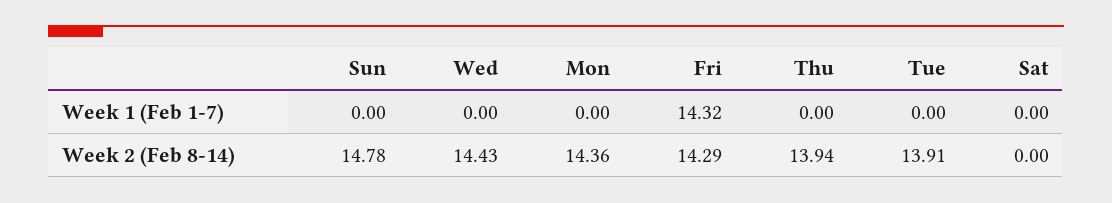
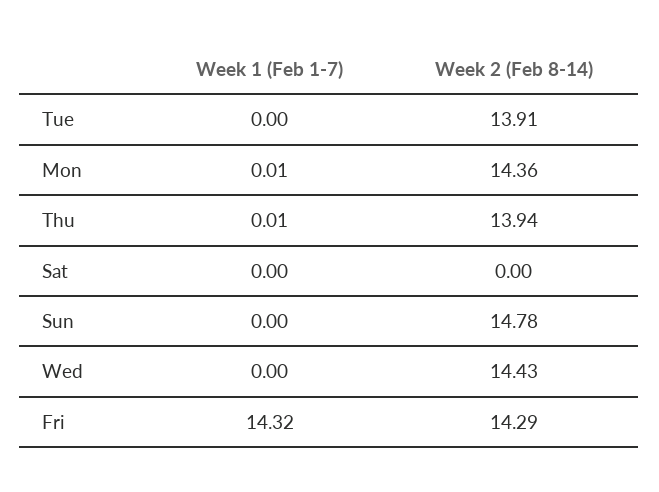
Mon, Week 1 (Feb 1-7): 0 -> 0.01
Thu, Week 1 (Feb 1-7): 0 -> 0.01

